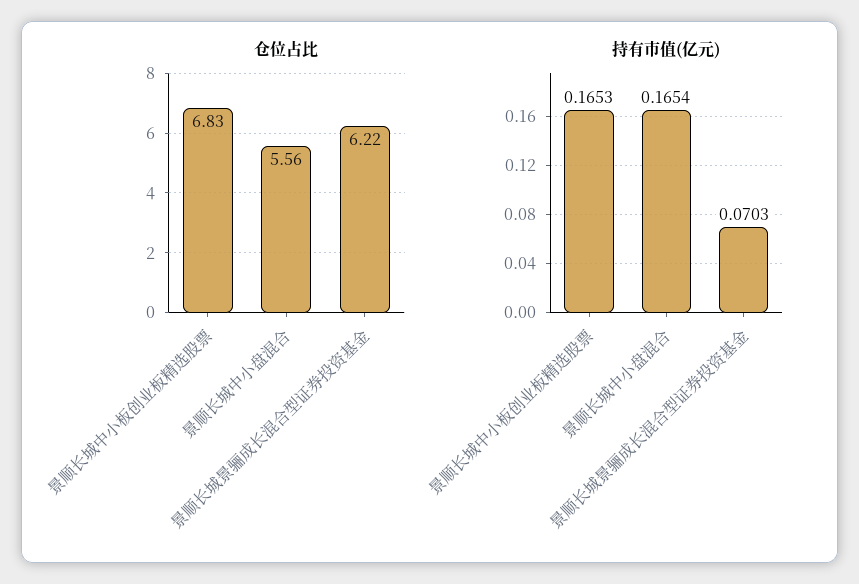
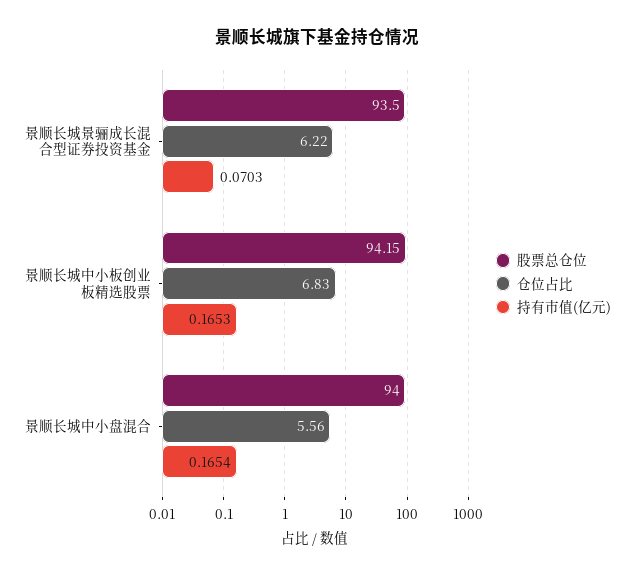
股票总仓位, 景顺长城景骊成长混合型证券投资基金: none -> 93.5
股票总仓位, 景顺长城中小板创业板精选股票: none -> 94.15
股票总仓位, 景顺长城中小盘混合: none -> 94

